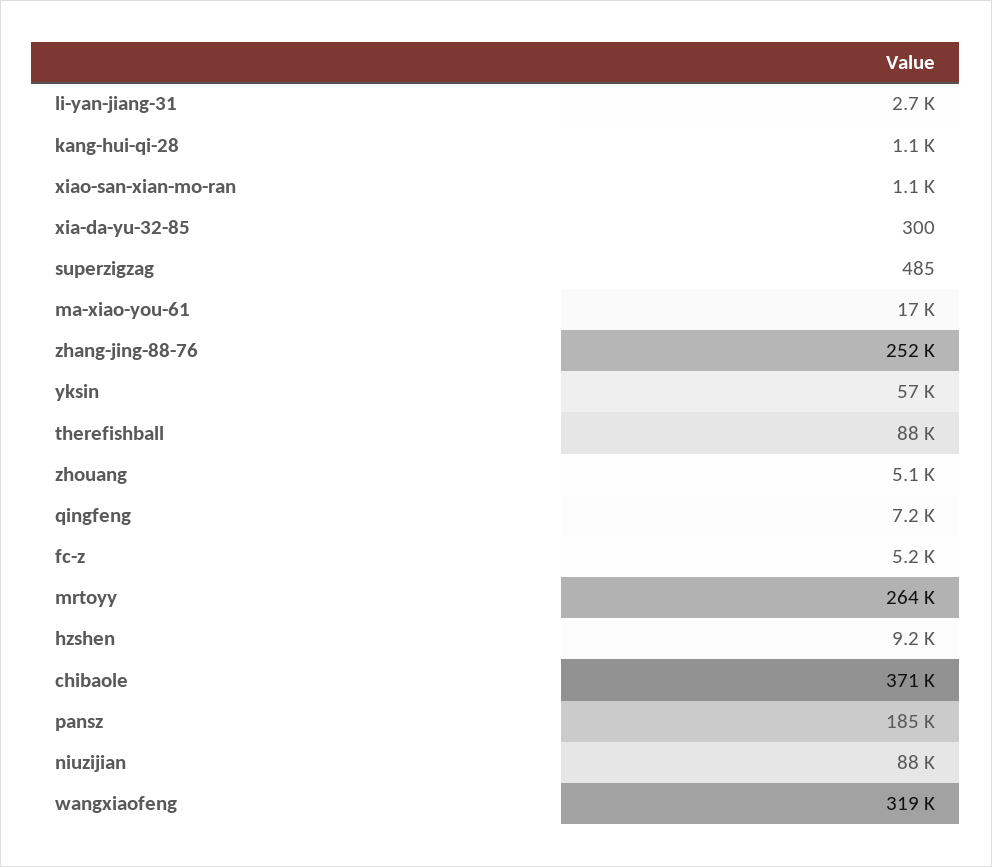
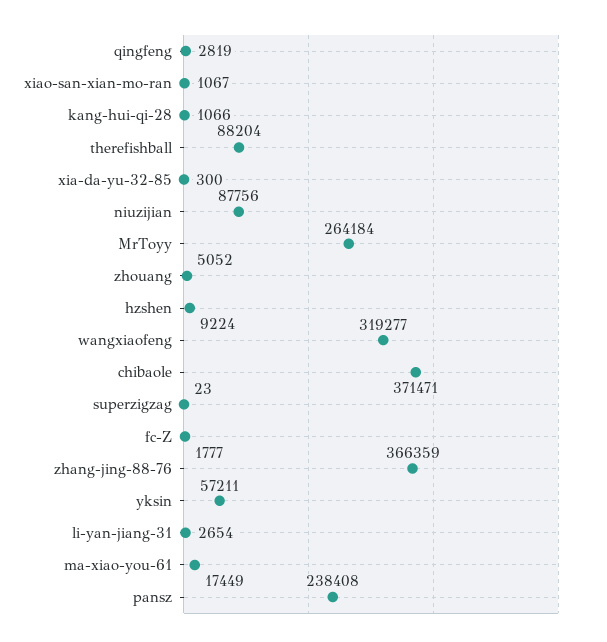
superzigzag: 485 -> 23
zhang-jing-88-76: 252000 -> 366359
qingfeng: 7200 -> 2819
fc-z: 5200 -> 1777
pansz: 185000 -> 238408

